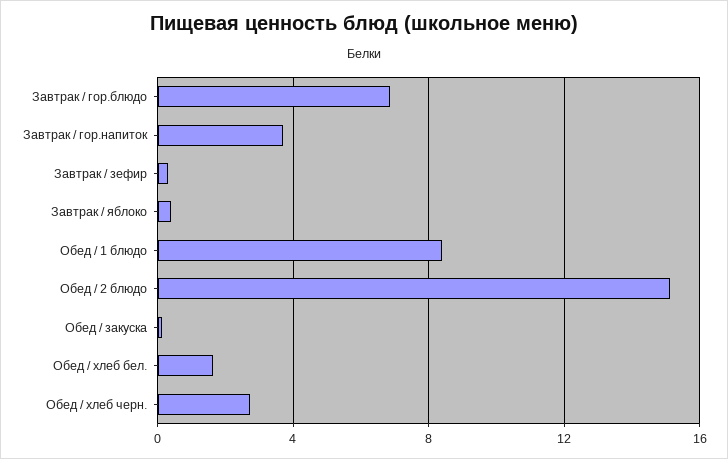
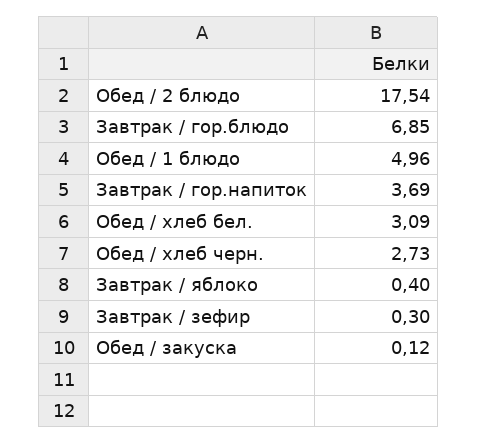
Обед / 1 блюдо: 8.5 -> 4.96
Обед / 2 блюдо: 15 -> 17.54
Обед / хлеб бел.: 1.5 -> 3.09

